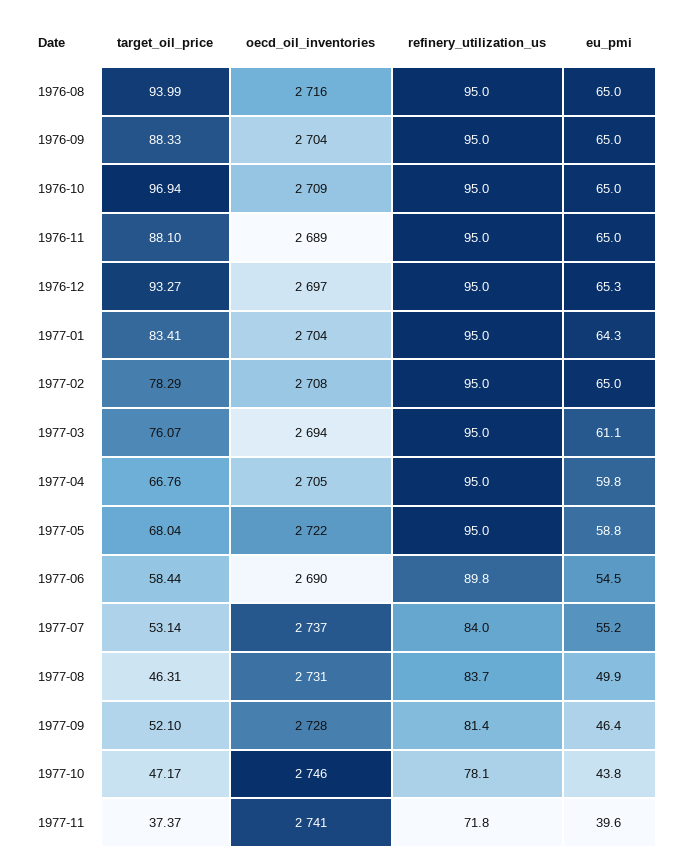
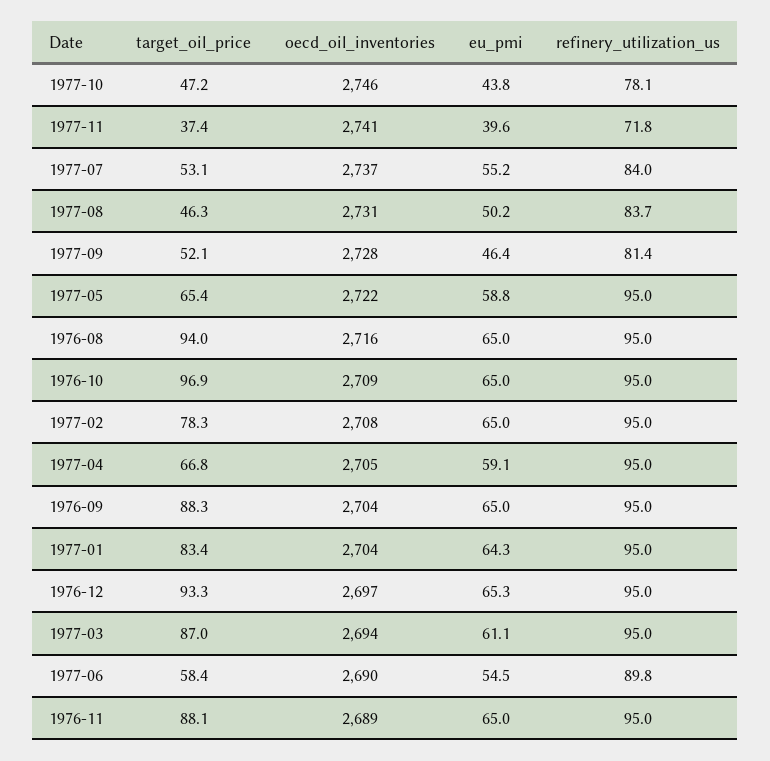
target_oil_price, 1977-03: 76.07 -> 87
eu_pmi, 1977-04: 59.8 -> 59.1
target_oil_price, 1977-05: 68.04 -> 65.4
eu_pmi, 1977-08: 49.9 -> 50.2

